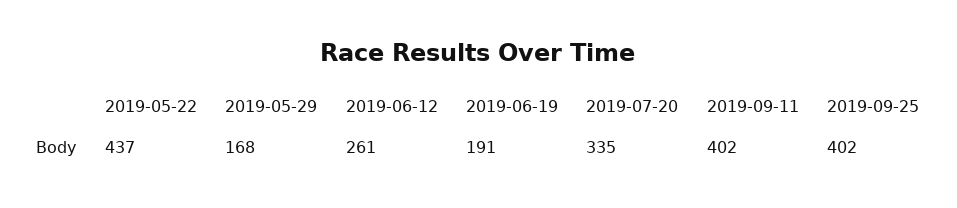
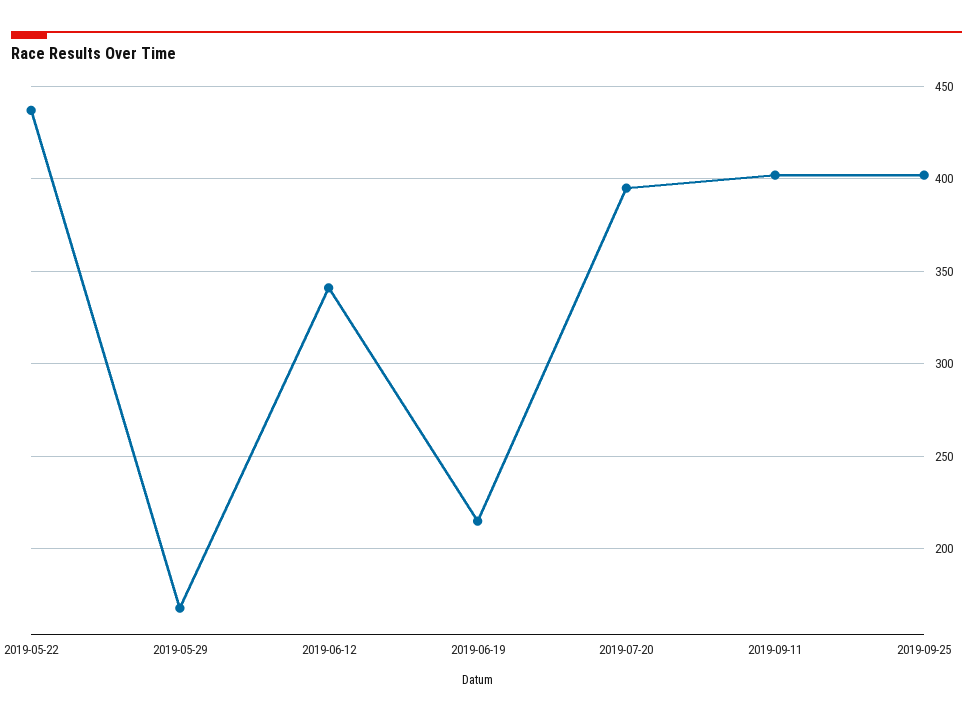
2019-06-12: 261 -> 340
2019-06-19: 191 -> 215
2019-07-20: 335 -> 395

